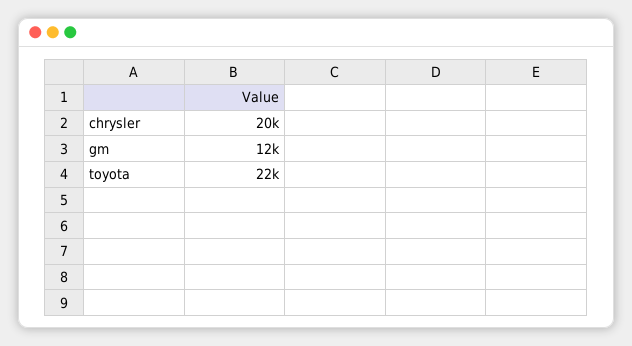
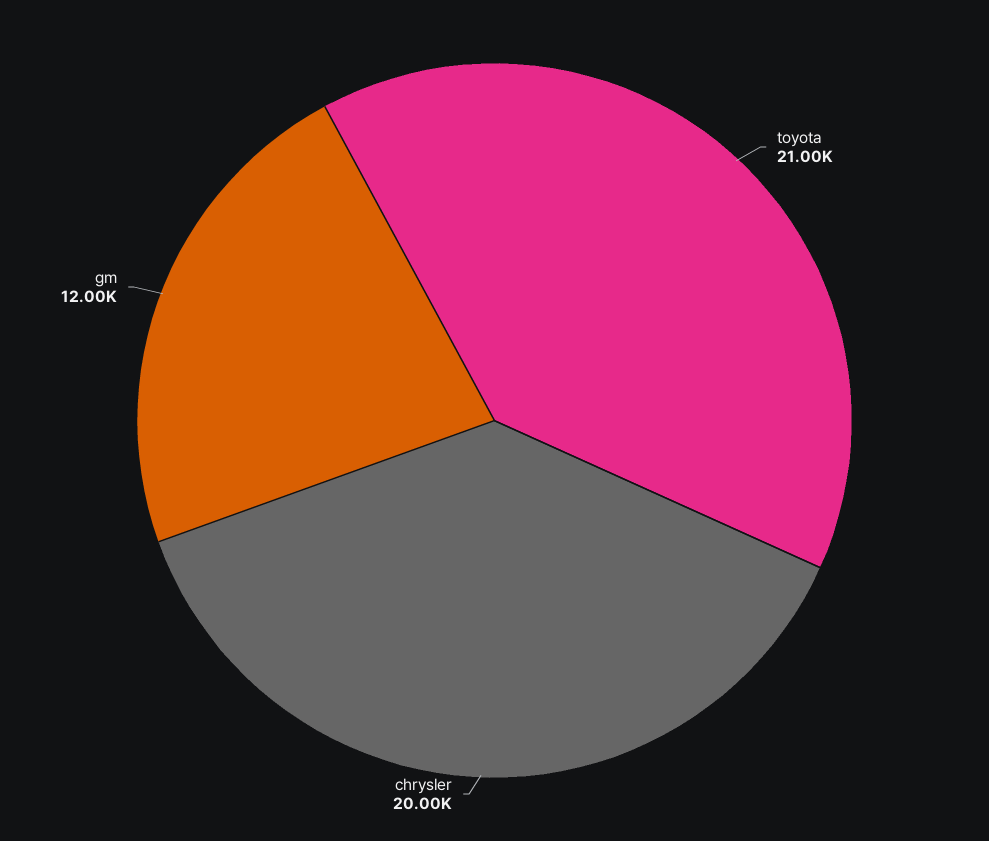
toyota: 22000 -> 21000

